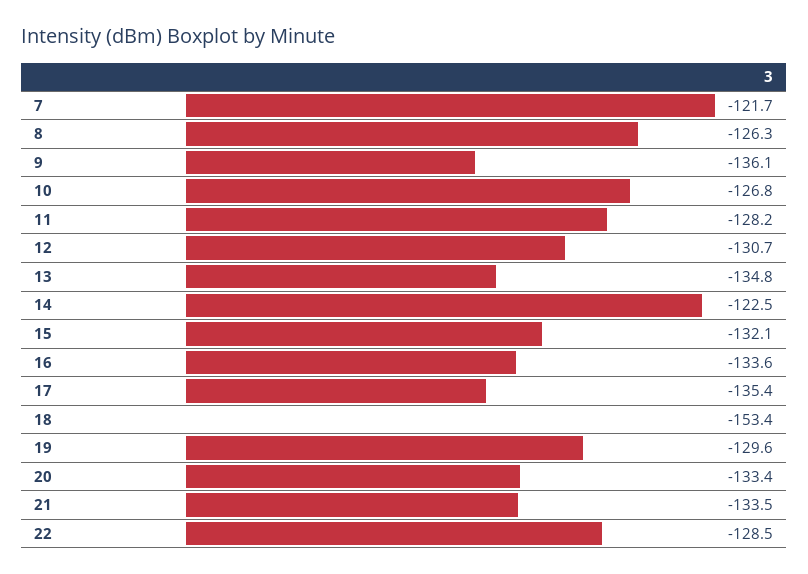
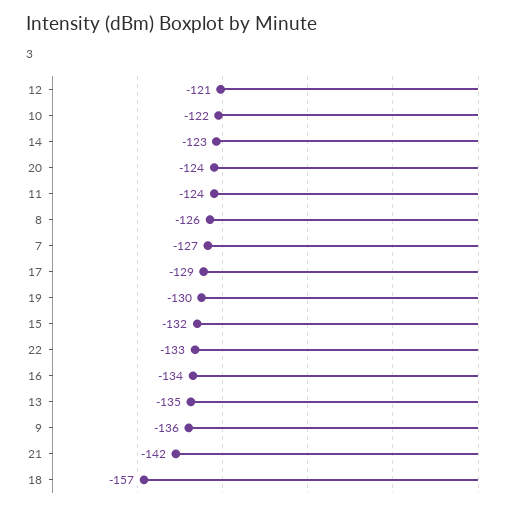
7: -121.7 -> -127
10: -126.8 -> -122
11: -128.2 -> -124
12: -130.7 -> -121
17: -135.4 -> -129
18: -153.4 -> -157
20: -133.4 -> -124
21: -133.5 -> -142
22: -128.5 -> -133

